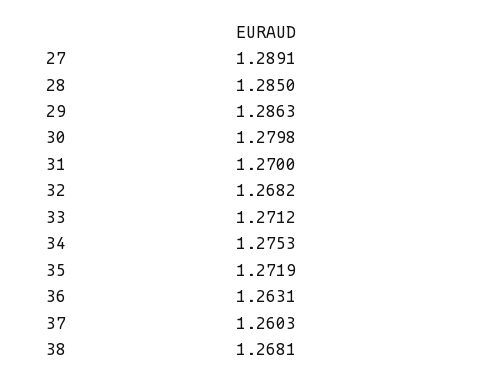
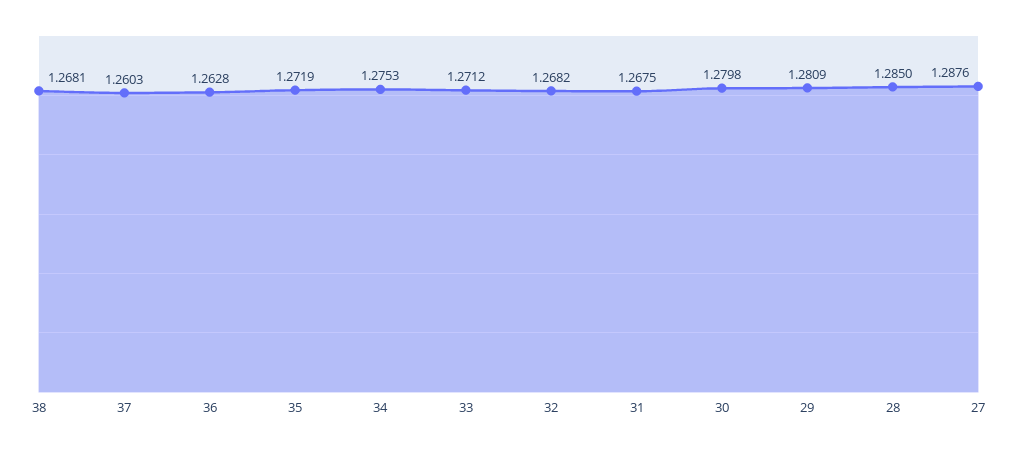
27: 1.2891 -> 1.2876
29: 1.2863 -> 1.2809
31: 1.27 -> 1.2675
36: 1.2631 -> 1.2628

